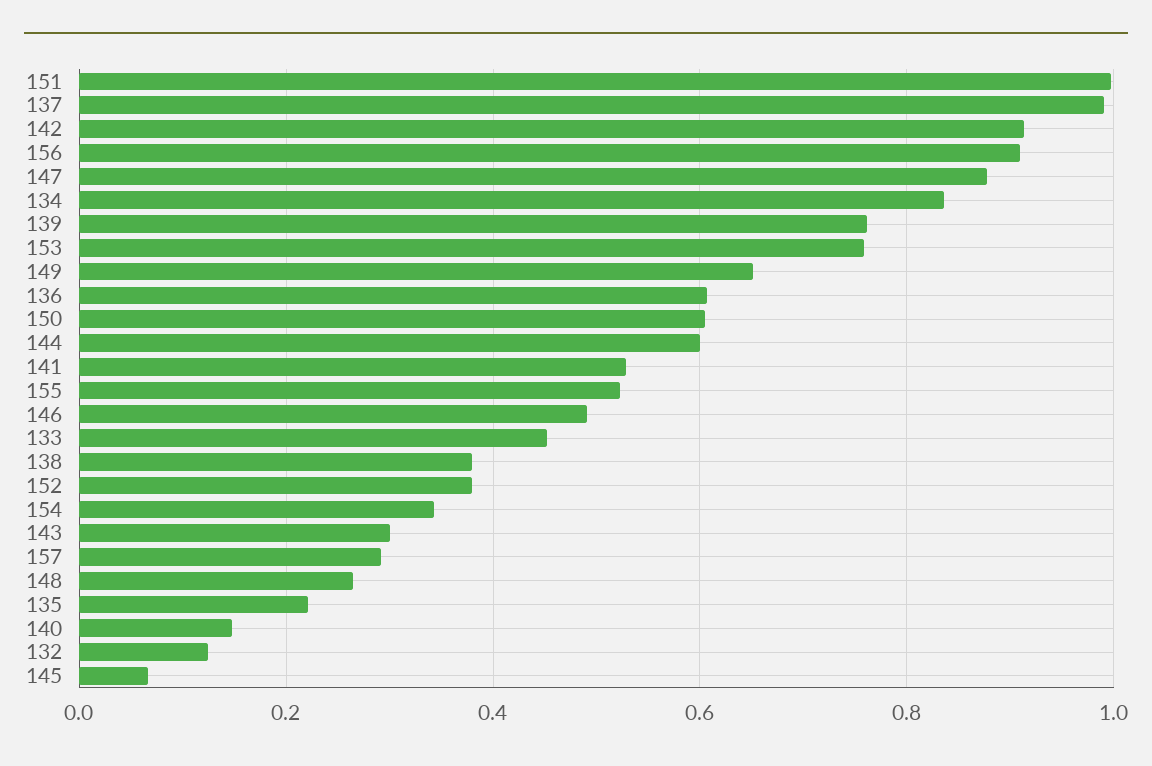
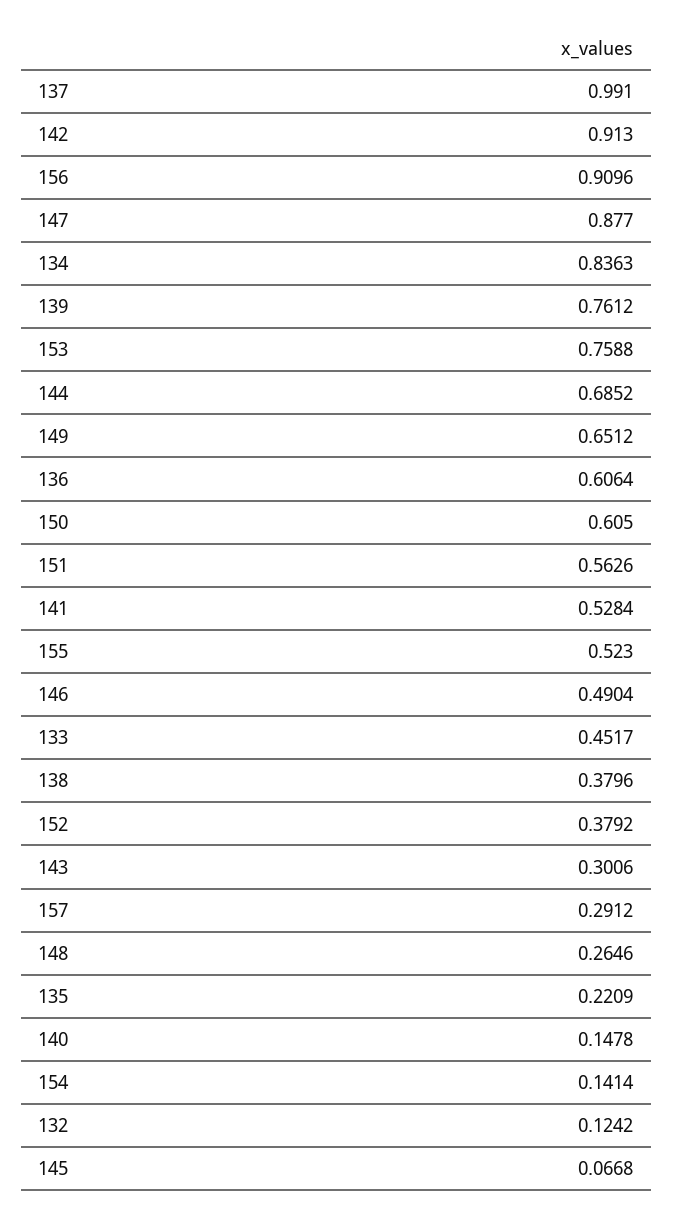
151: 1 -> 0.5626
144: 0.6 -> 0.6852
154: 0.34 -> 0.1414

